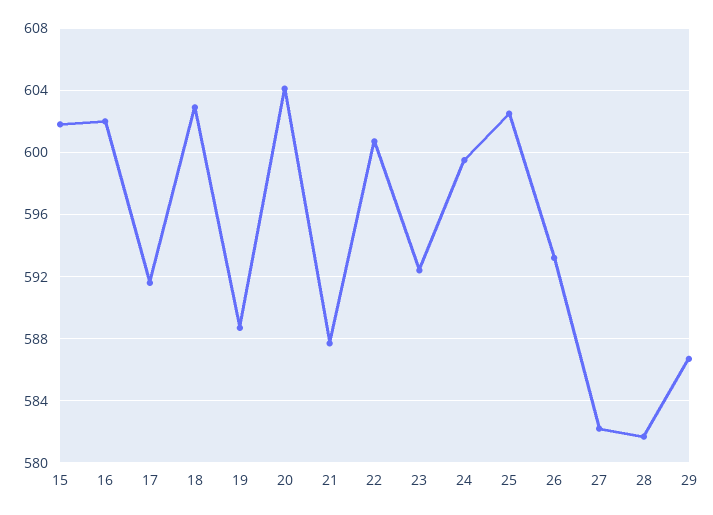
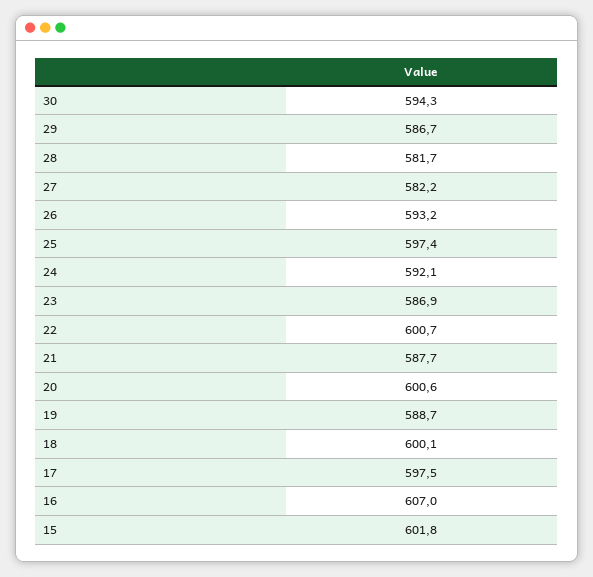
16: 602 -> 607
17: 591.5 -> 597.5
18: 603 -> 600.1
20: 604 -> 600.6
23: 592.5 -> 586.9
24: 599.5 -> 592.1
25: 602.5 -> 597.4
30: none -> 594.3

